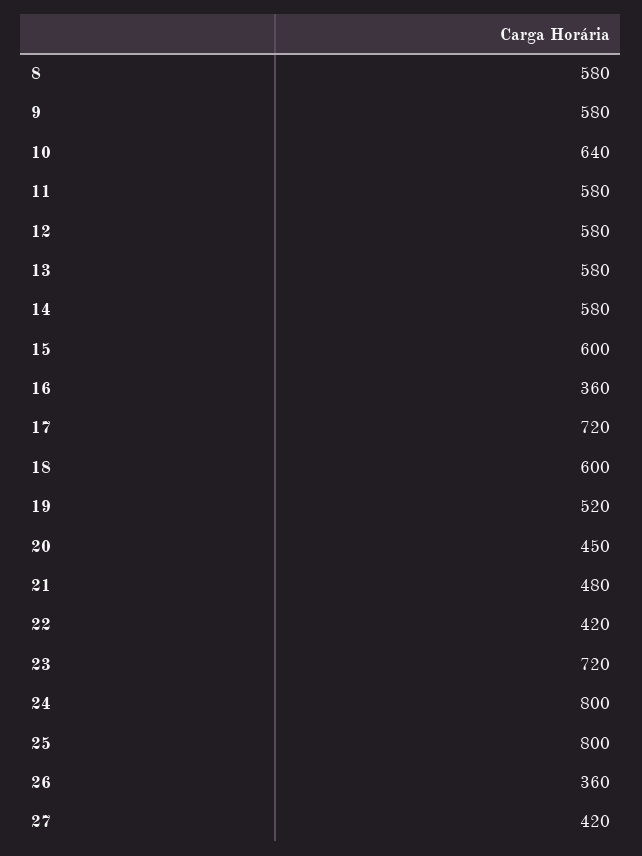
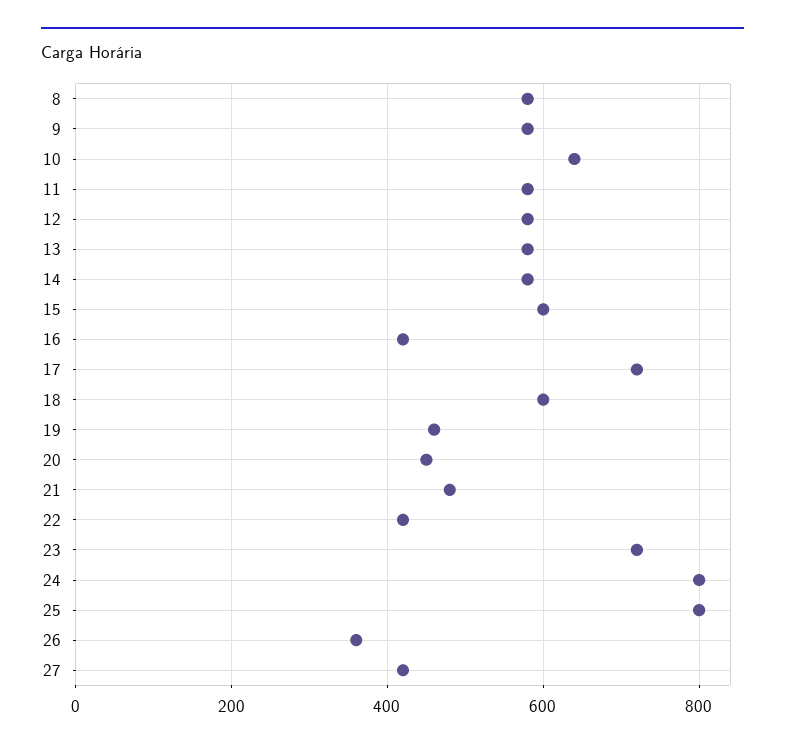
16: 360 -> 420
19: 520 -> 460

